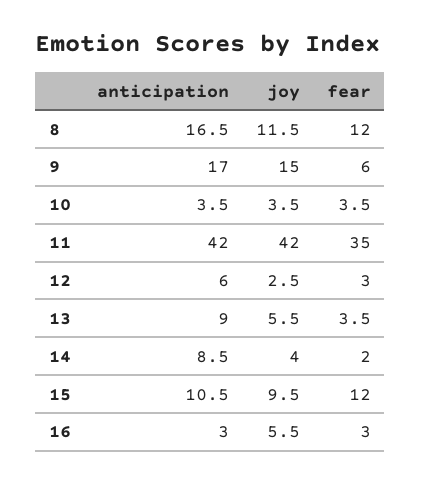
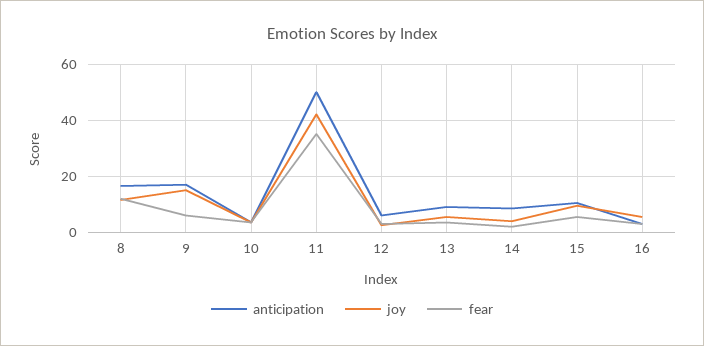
anticipation, 11: 42 -> 50
fear, 15: 12 -> 5

